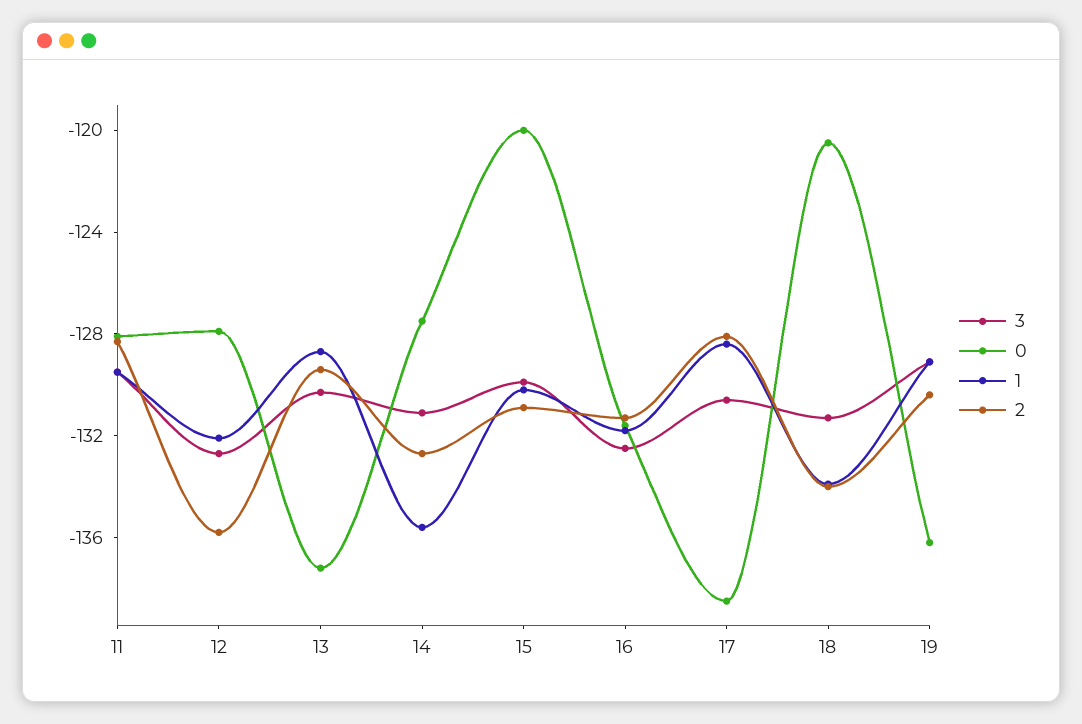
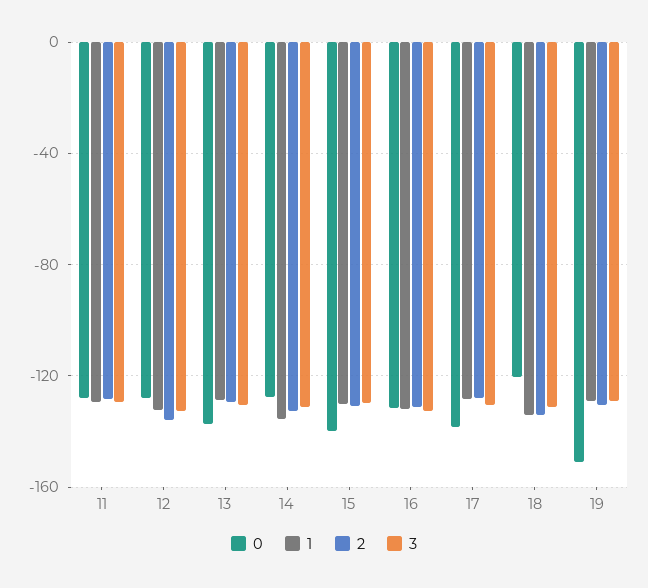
0, 15: -120 -> -140
0, 19: -136 -> -150

